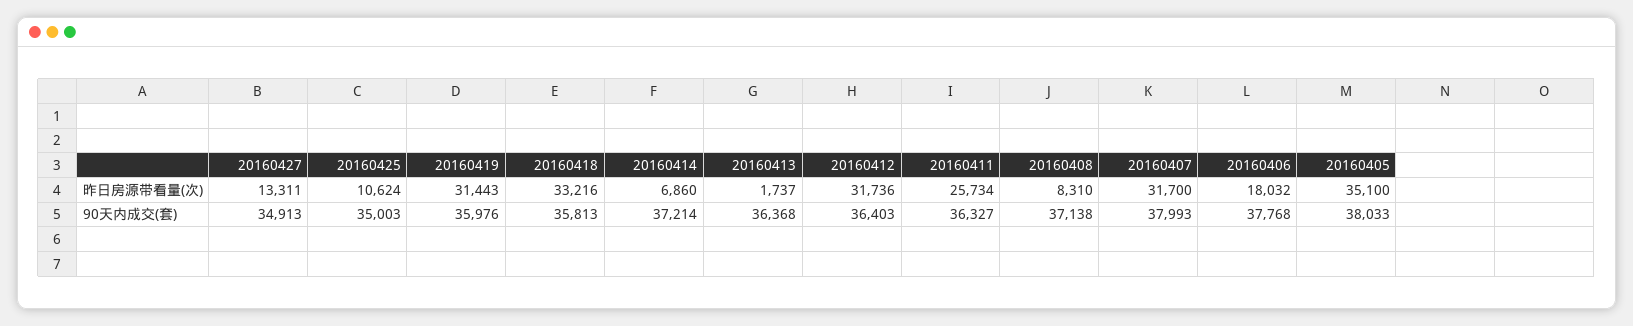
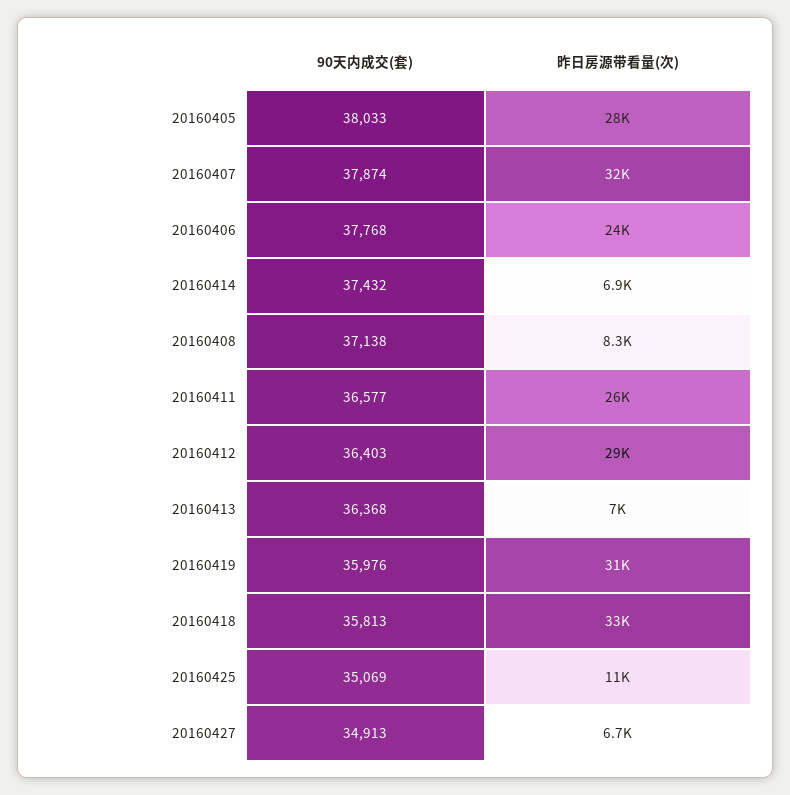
20160427, 昨日房源带看量(次): 13311 -> 6700
20160413, 昨日房源带看量(次): 1737 -> 7000
20160412, 昨日房源带看量(次): 31736 -> 29000
20160406, 昨日房源带看量(次): 18032 -> 24000
20160405, 昨日房源带看量(次): 35100 -> 28000
20160425, 90天内成交(套): 35003 -> 35069
20160414, 90天内成交(套): 37214 -> 37432
20160411, 90天内成交(套): 36327 -> 36577
20160407, 90天内成交(套): 37993 -> 37874

